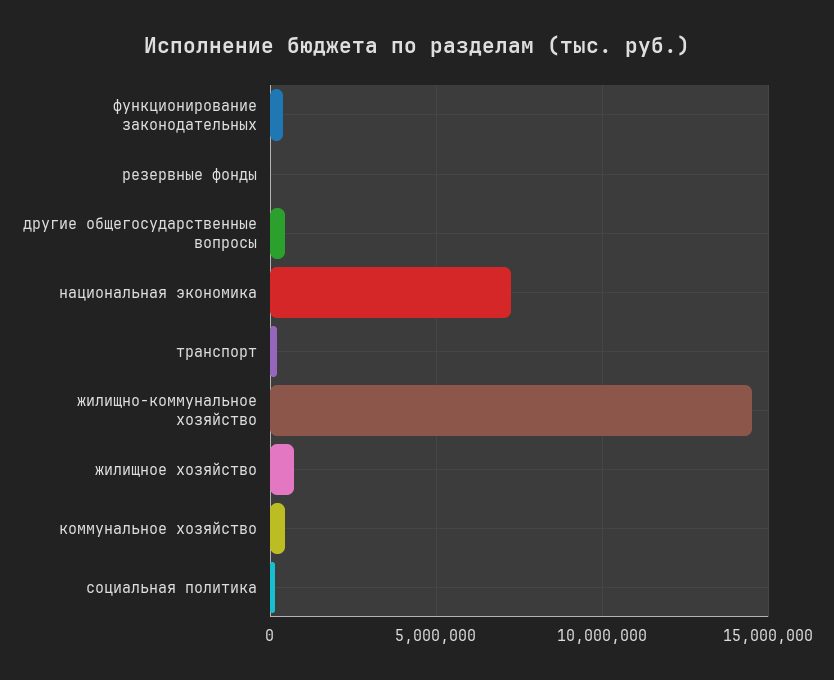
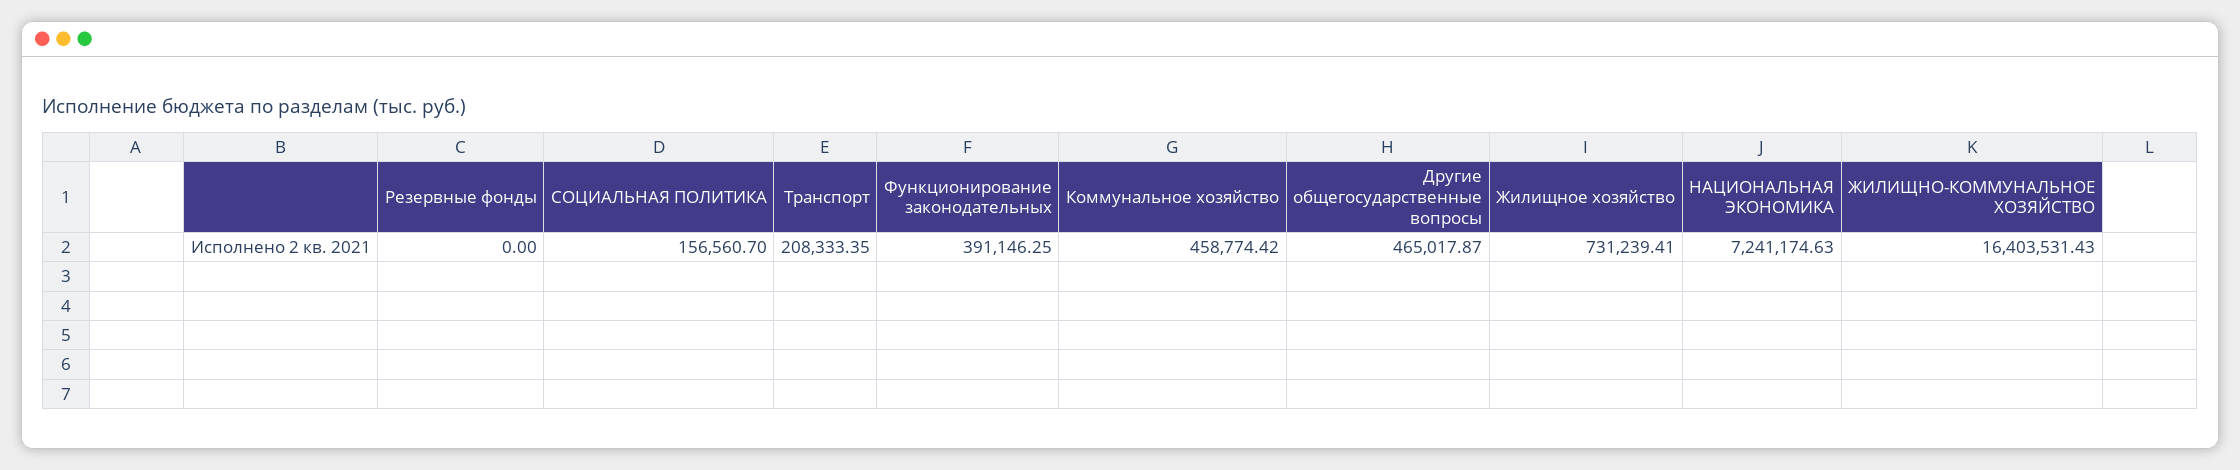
жилищно-коммунальное хозяйство: 14500000 -> 16403531.43

